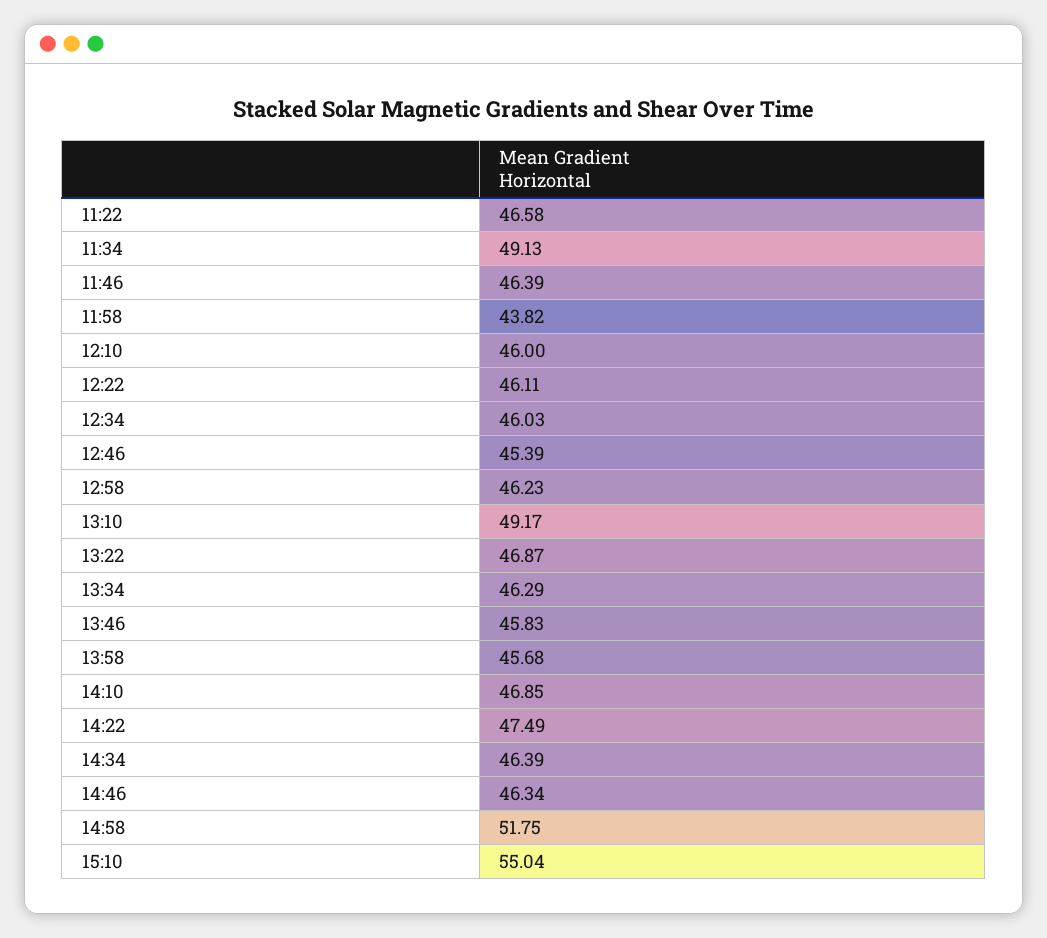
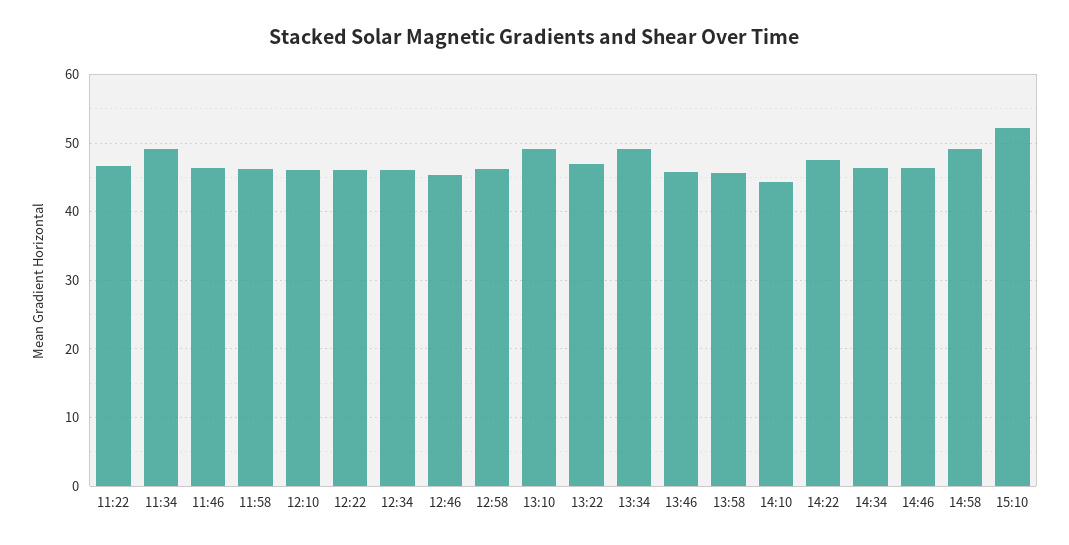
11:58: 43.82 -> 46
13:34: 46.29 -> 49
14:10: 46.85 -> 44
14:58: 51.75 -> 49
15:10: 55.04 -> 52

